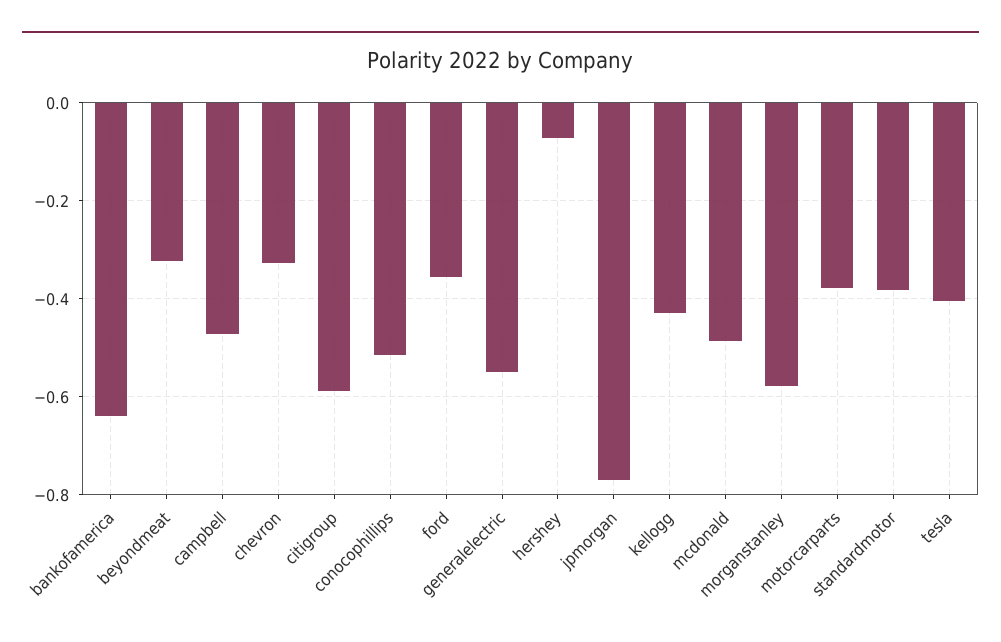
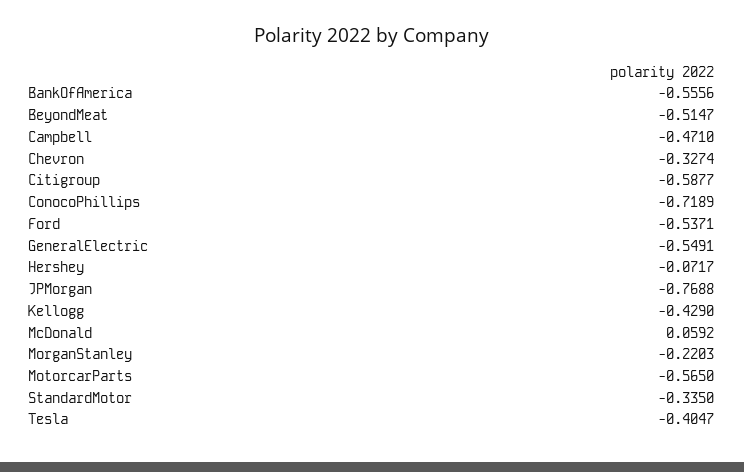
bankofamerica: -0.64 -> -0.5556
beyondmeat: -0.32 -> -0.5147
conocophillips: -0.52 -> -0.7189
ford: -0.36 -> -0.5371
mcdonald: -0.48 -> 0.0592
morganstanley: -0.58 -> -0.2203
motorcarparts: -0.38 -> -0.565
standardmotor: -0.38 -> -0.335

